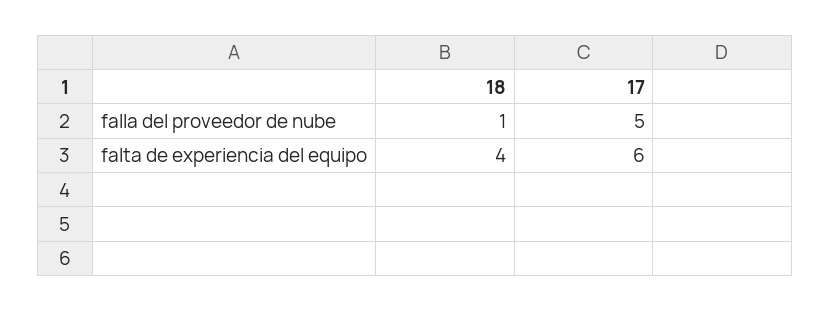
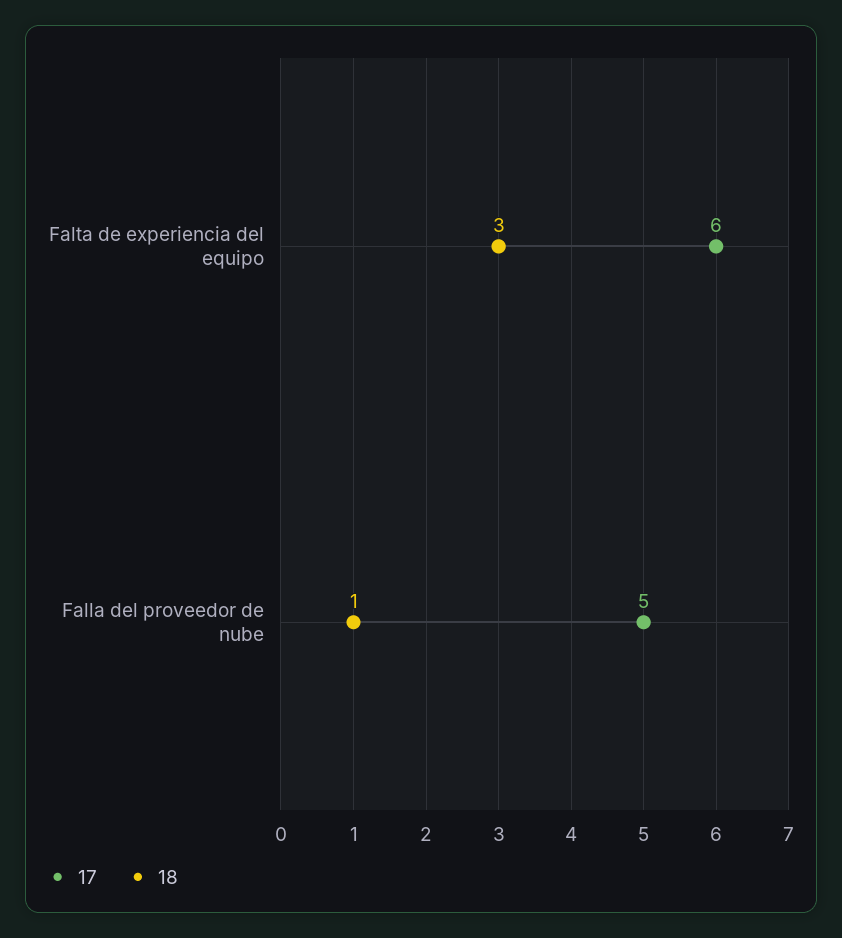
18, falta de experiencia del equipo: 4 -> 3

